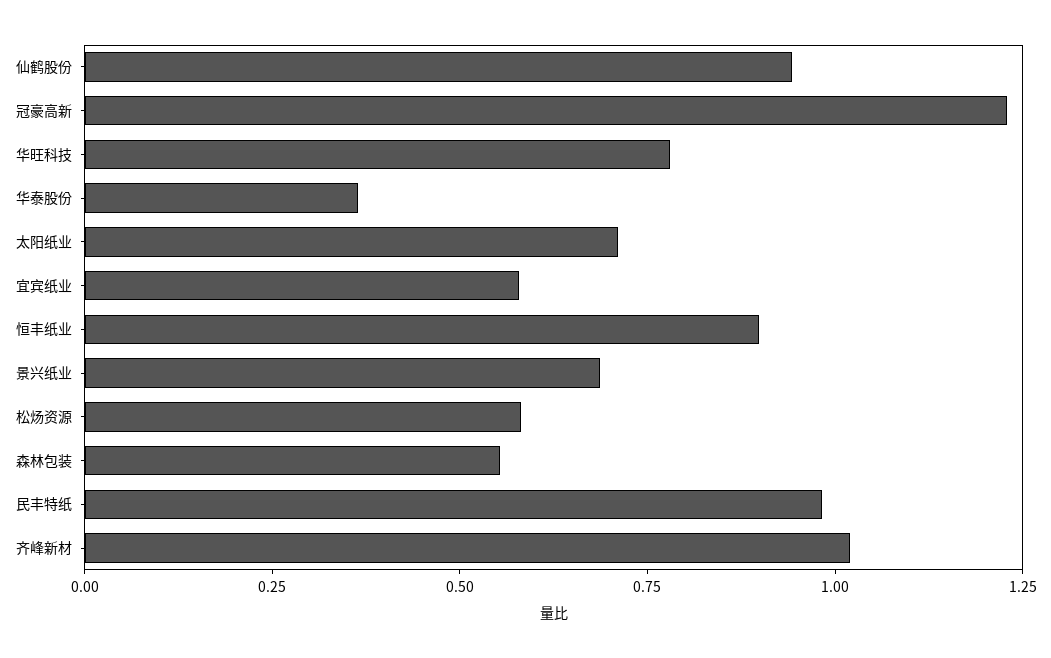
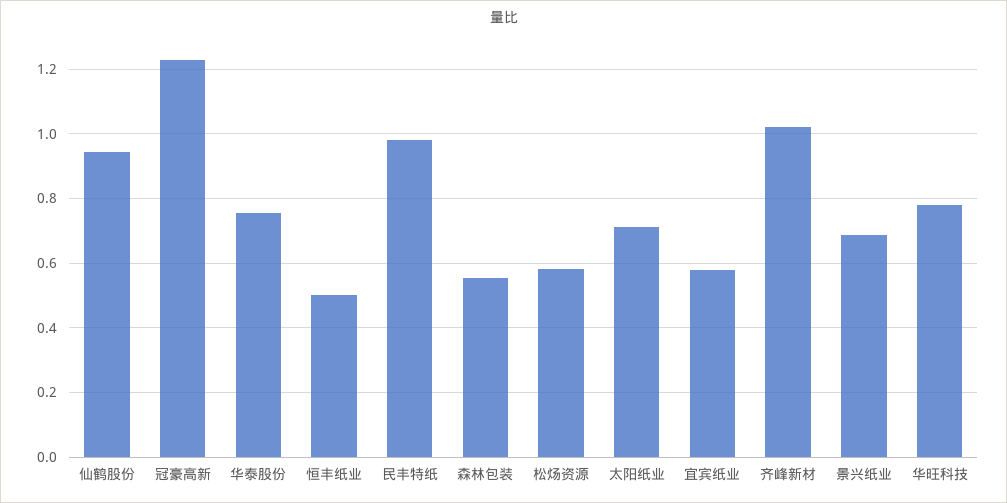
华泰股份: 0.35 -> 0.76
恒丰纸业: 0.9 -> 0.5

